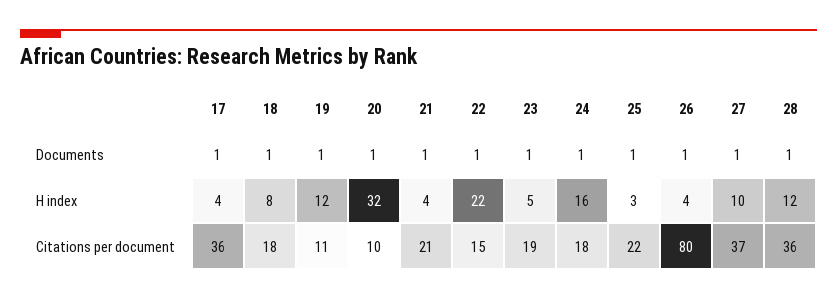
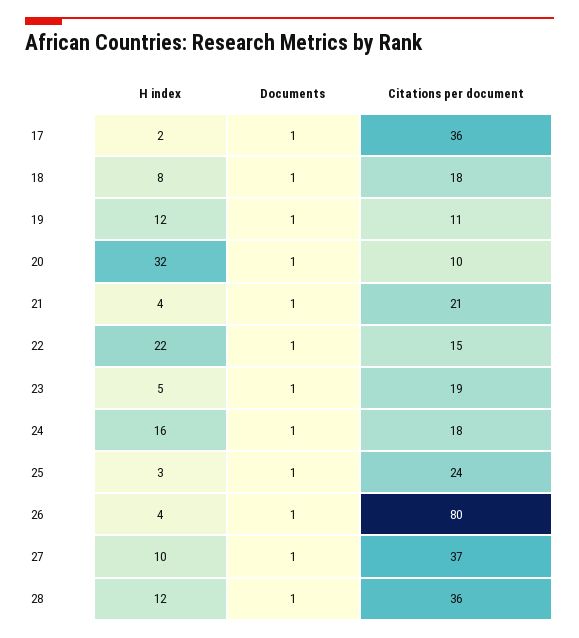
17, H index: 4 -> 2
25, Citations per document: 22 -> 24

